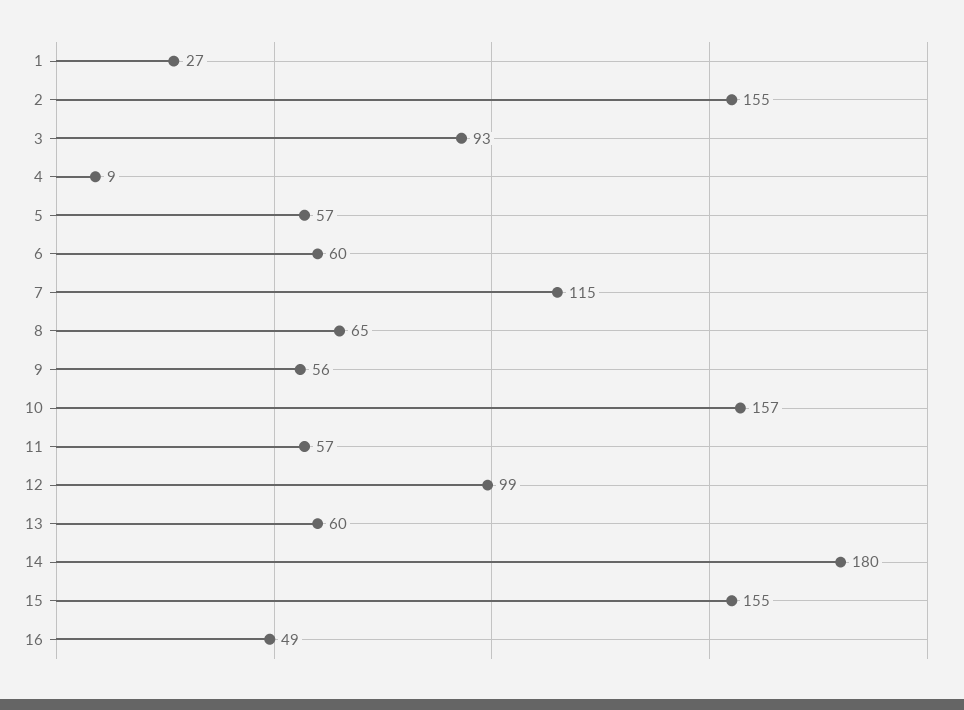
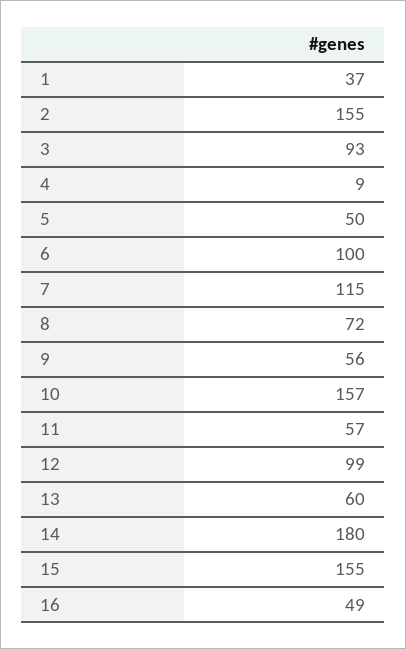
1: 27 -> 37
5: 57 -> 50
6: 60 -> 100
8: 65 -> 72

